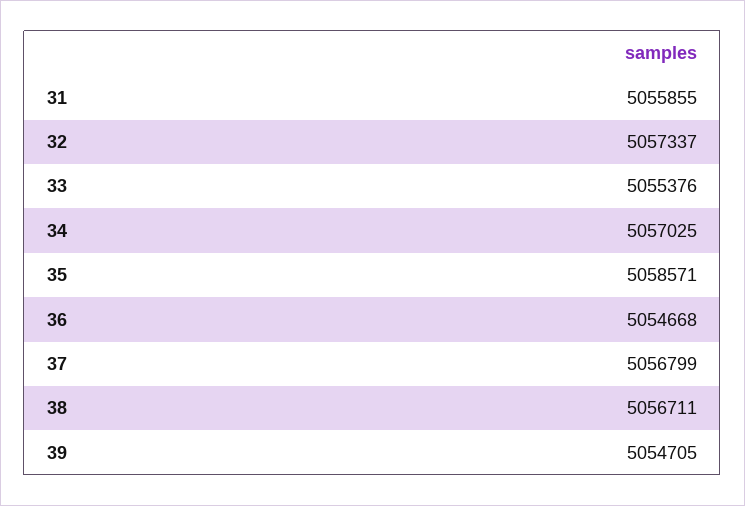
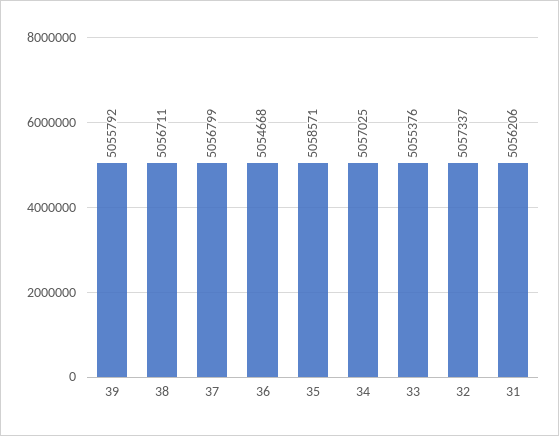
31: 5055855 -> 5056206
39: 5054705 -> 5055792

